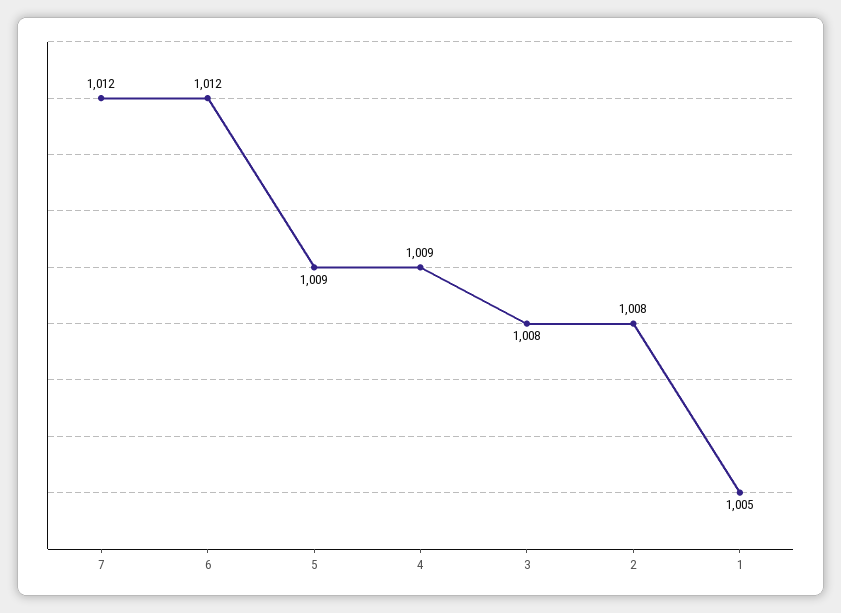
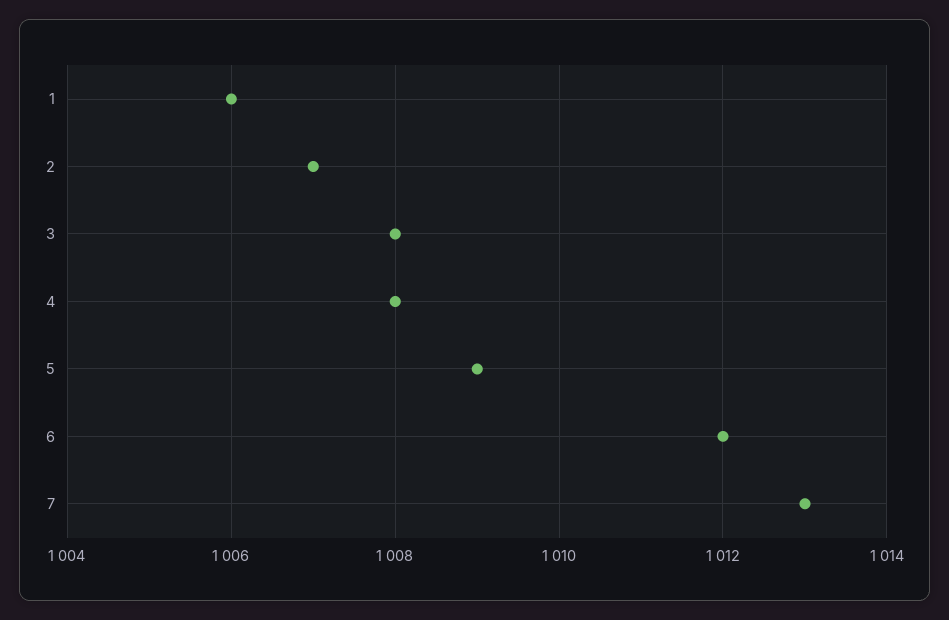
7: 1012 -> 1013
4: 1009 -> 1008
2: 1008 -> 1007
1: 1005 -> 1006

